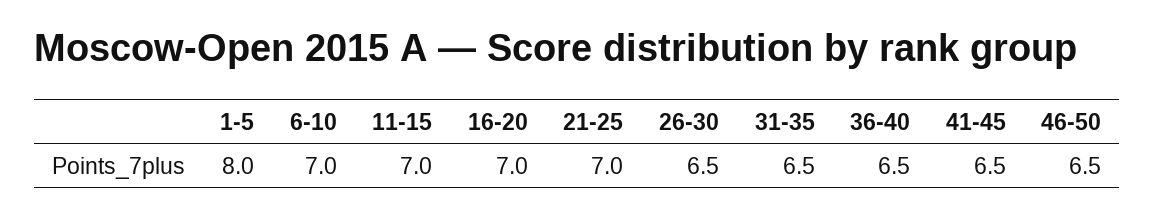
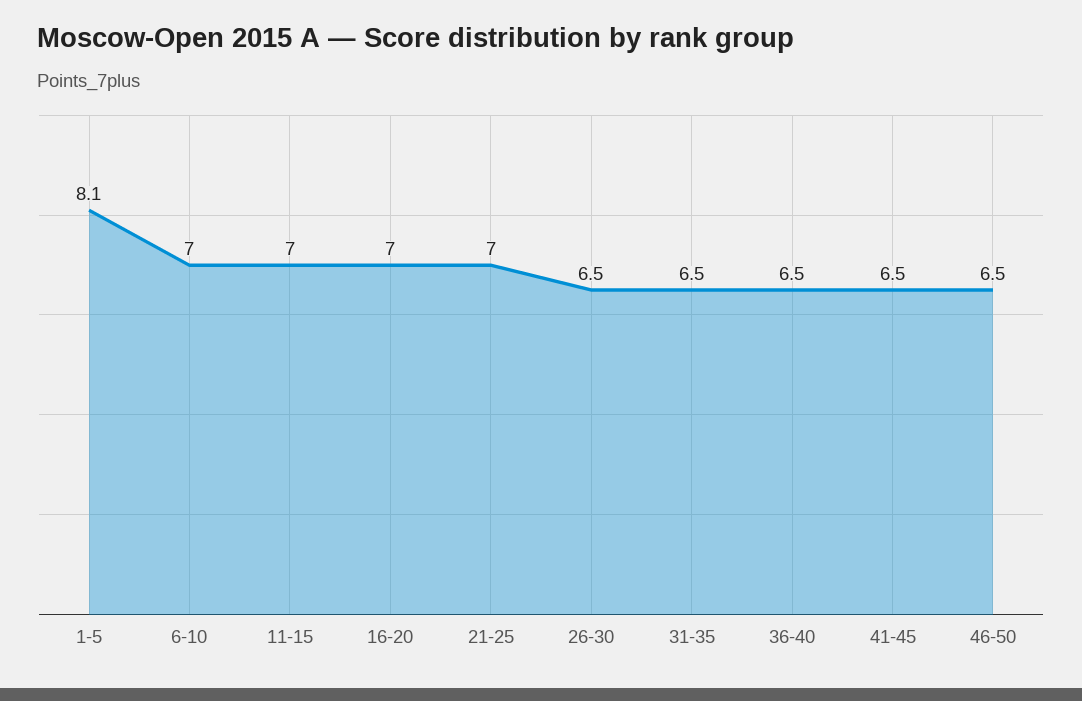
1-5: 8 -> 8.1

